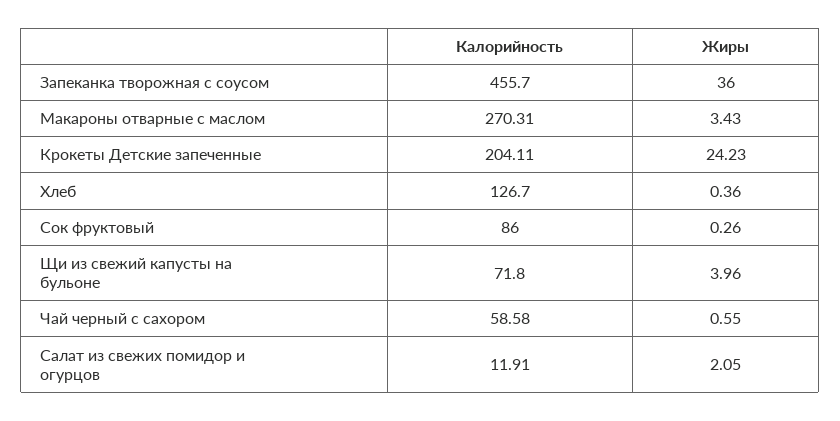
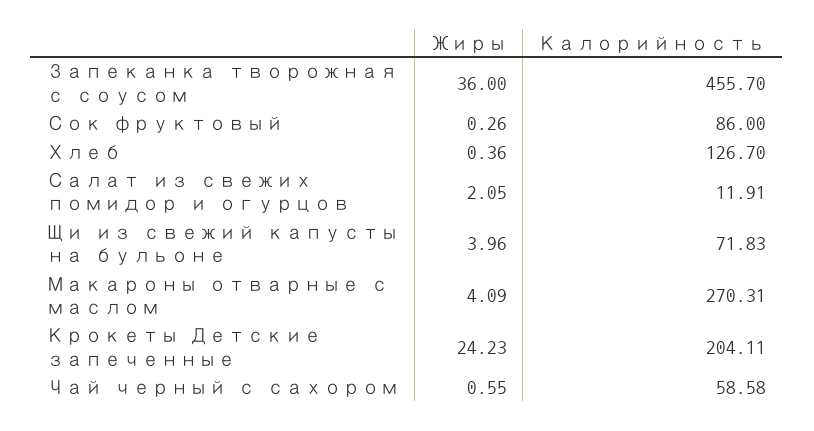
Жиры, Макароны отварные с маслом: 3.43 -> 4.09
Калорийность, Щи из свежий капусты на бульоне: 71.8 -> 71.83

